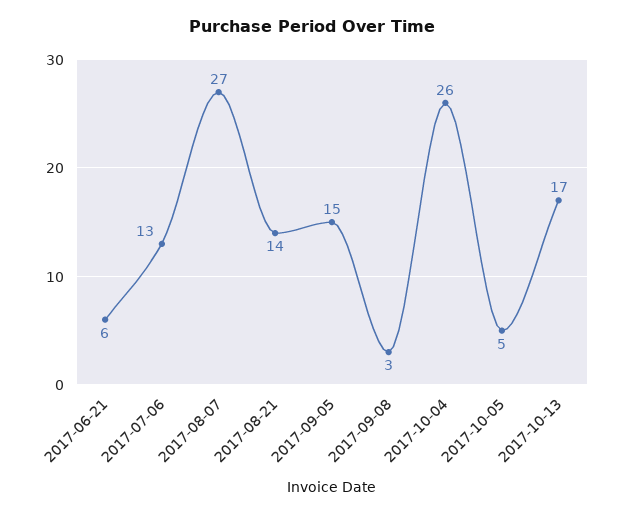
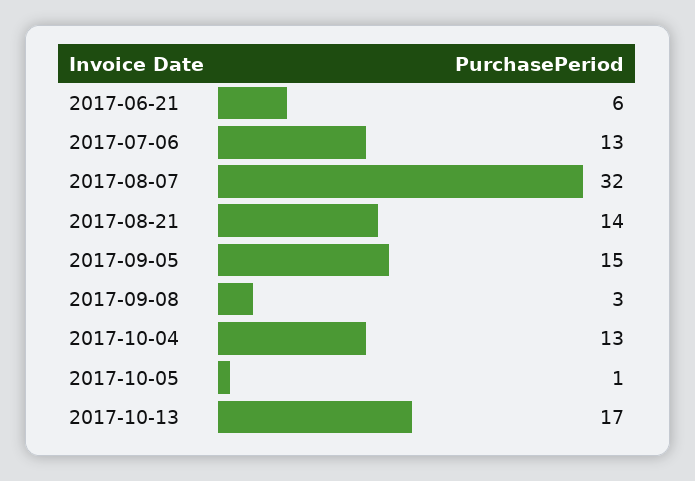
2017-08-07: 27 -> 32
2017-10-04: 26 -> 13
2017-10-05: 5 -> 1

